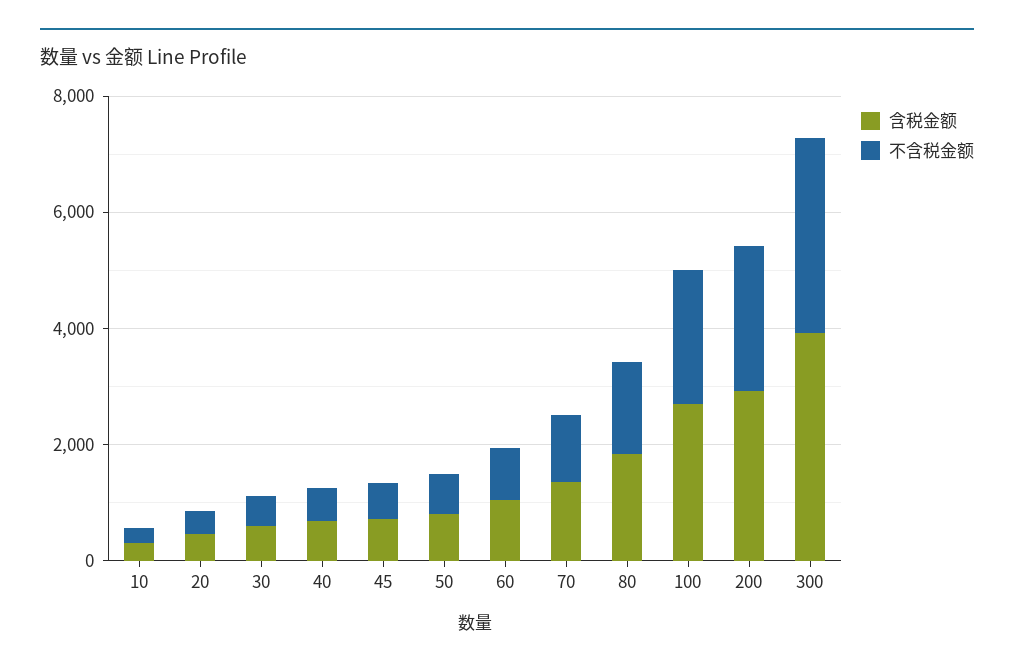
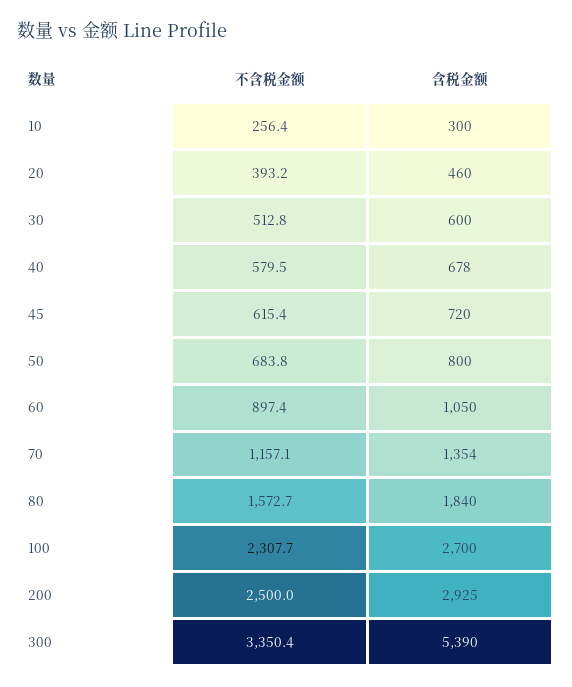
含税金额, 300: 4000 -> 5390

